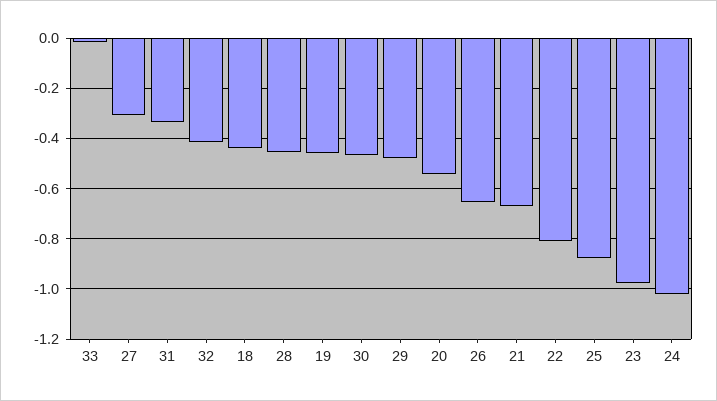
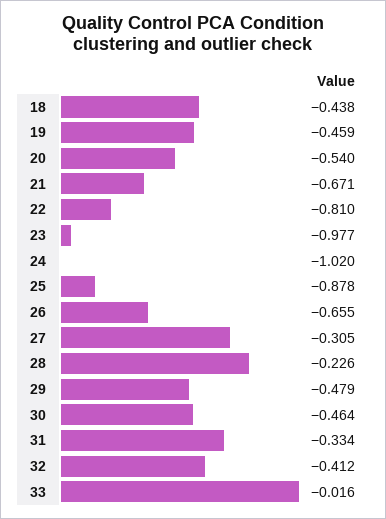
28: -0.45 -> -0.226

